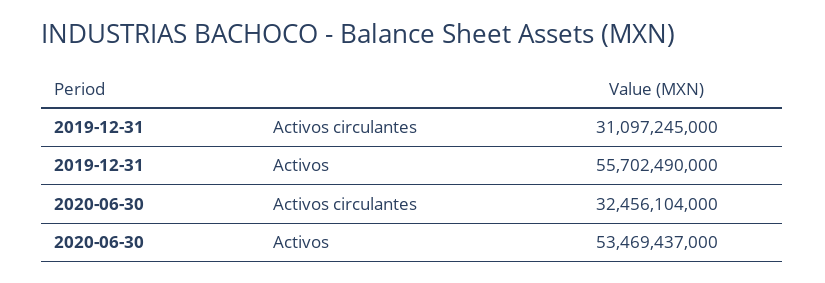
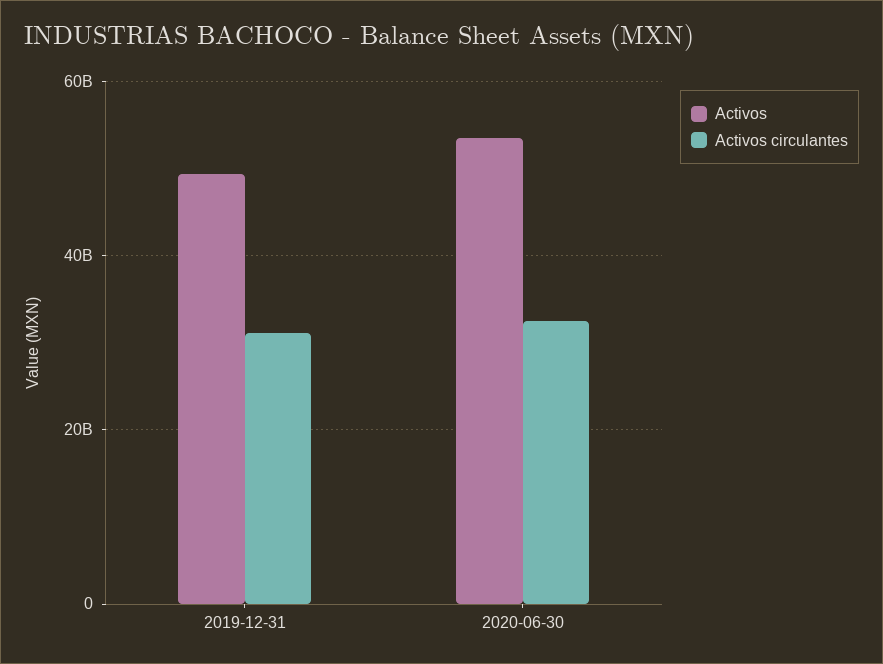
Activos, 2019-12-31: 55702490000 -> 50000000000

